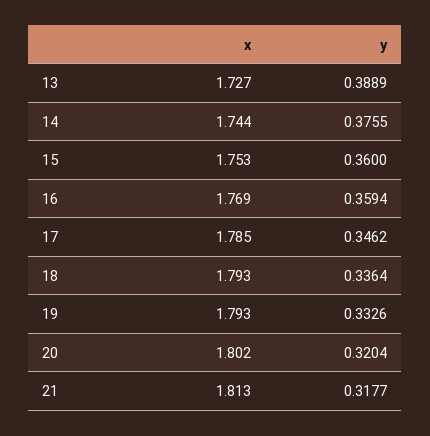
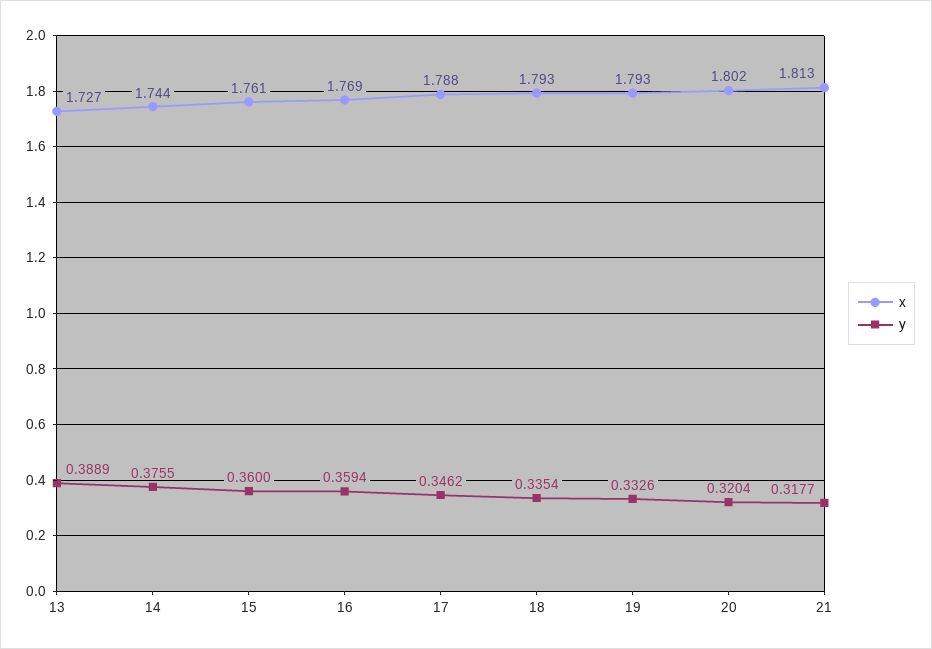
x, 15: 1.753 -> 1.761
x, 17: 1.785 -> 1.788
y, 18: 0.3364 -> 0.3354

